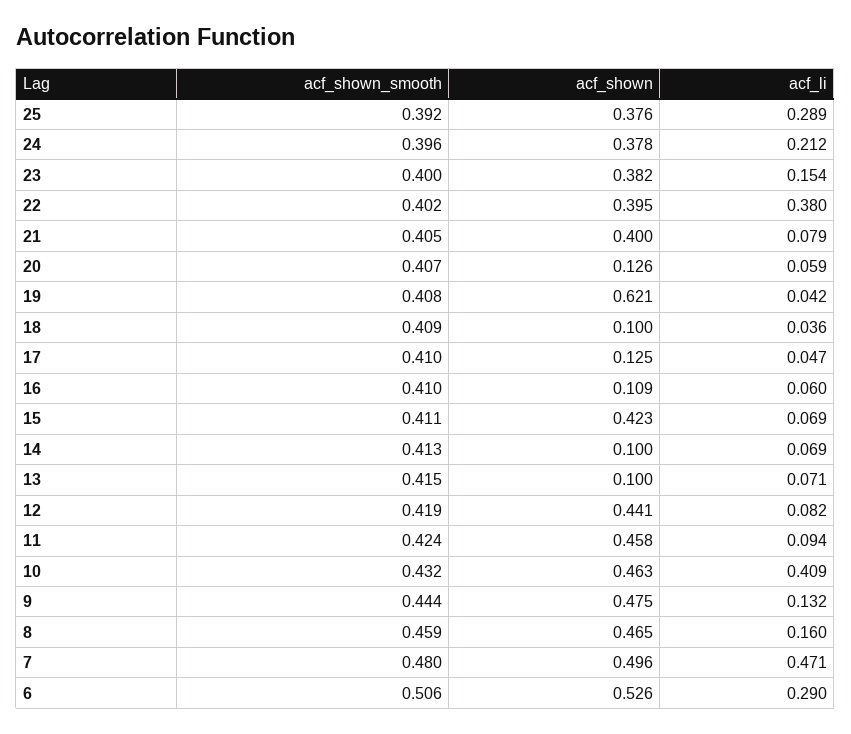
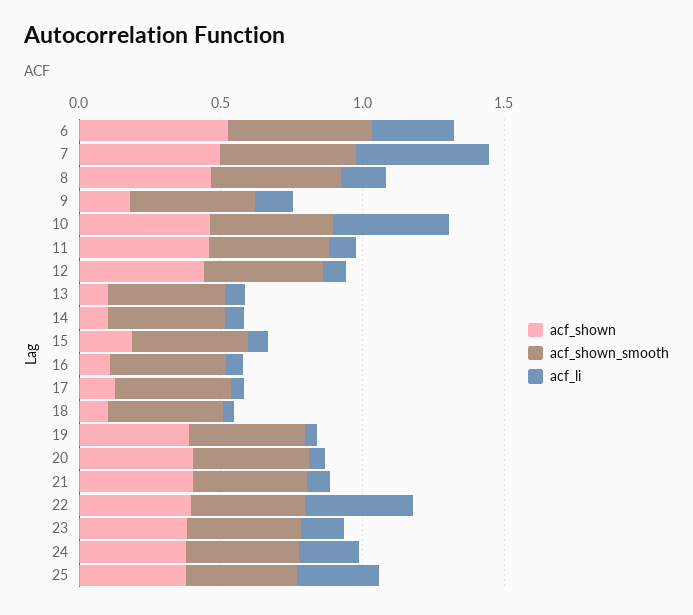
acf_shown, 20: 0.126 -> 0.4
acf_shown, 19: 0.621 -> 0.4
acf_shown, 15: 0.423 -> 0.2
acf_shown, 9: 0.475 -> 0.2

